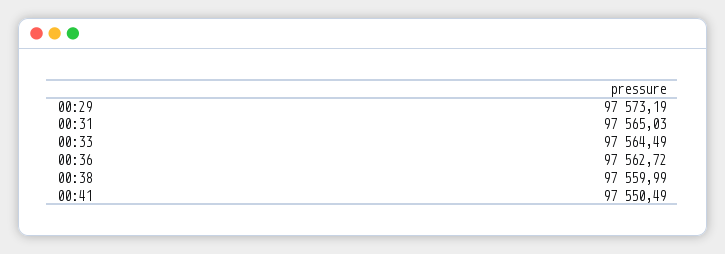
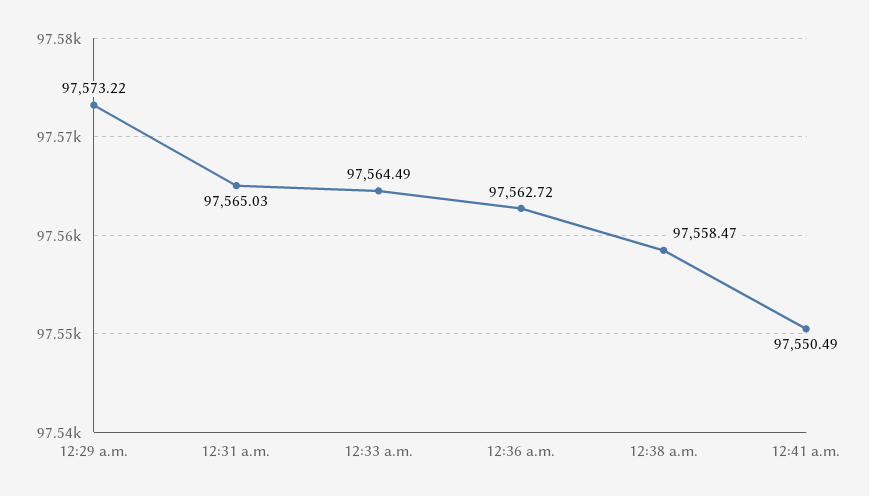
00:29: 97573.19 -> 97573.22
00:38: 97559.99 -> 97558.47

